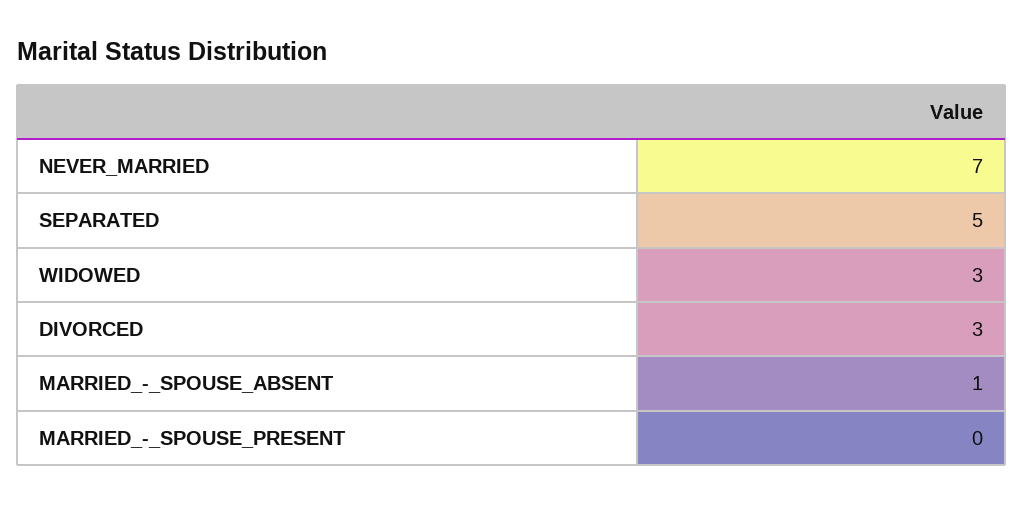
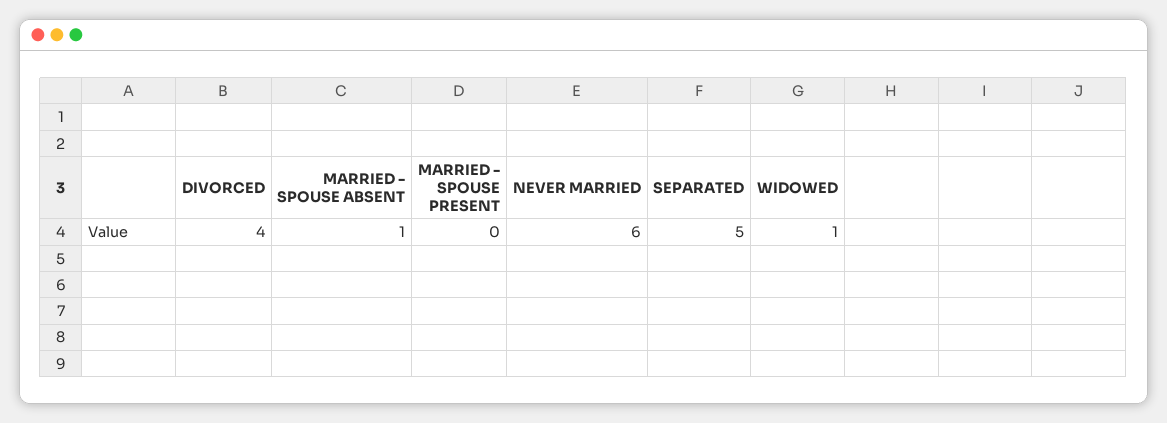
NEVER_MARRIED: 7 -> 6
WIDOWED: 3 -> 1
DIVORCED: 3 -> 4

